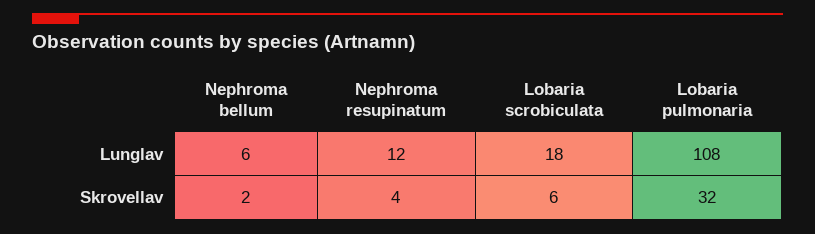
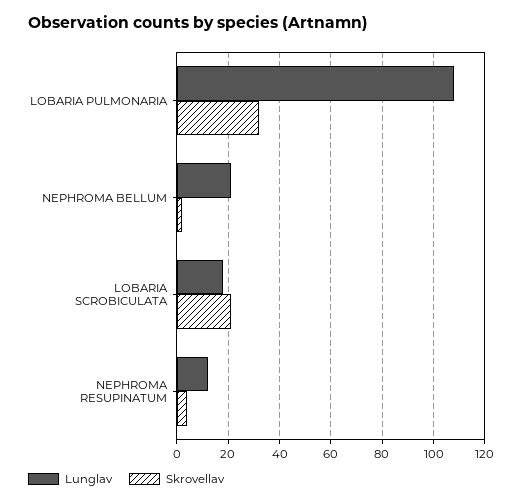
Lunglav, Nephroma bellum: 6 -> 20
Skrovellav, Lobaria scrobiculata: 6 -> 20

